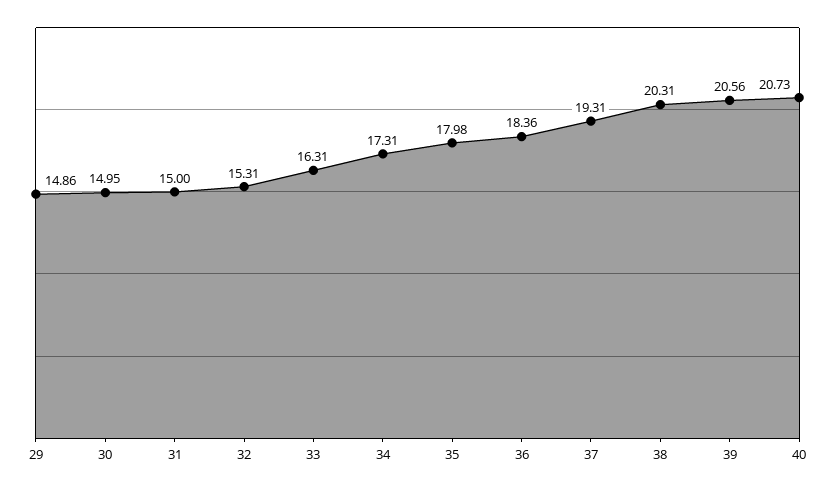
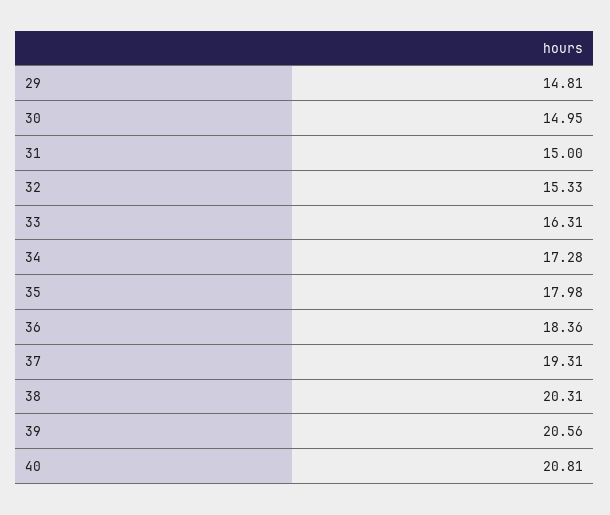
29: 14.86 -> 14.81
32: 15.31 -> 15.33
34: 17.31 -> 17.28
40: 20.73 -> 20.81

